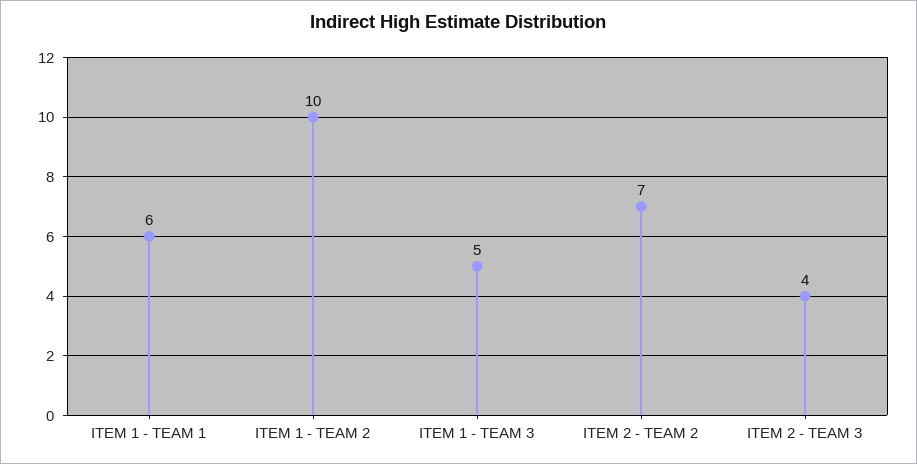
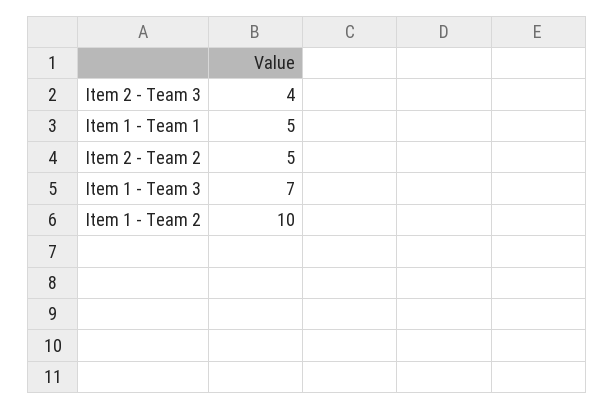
ITEM 1 - TEAM 1: 6 -> 5
ITEM 1 - TEAM 3: 5 -> 7
ITEM 2 - TEAM 2: 7 -> 5

